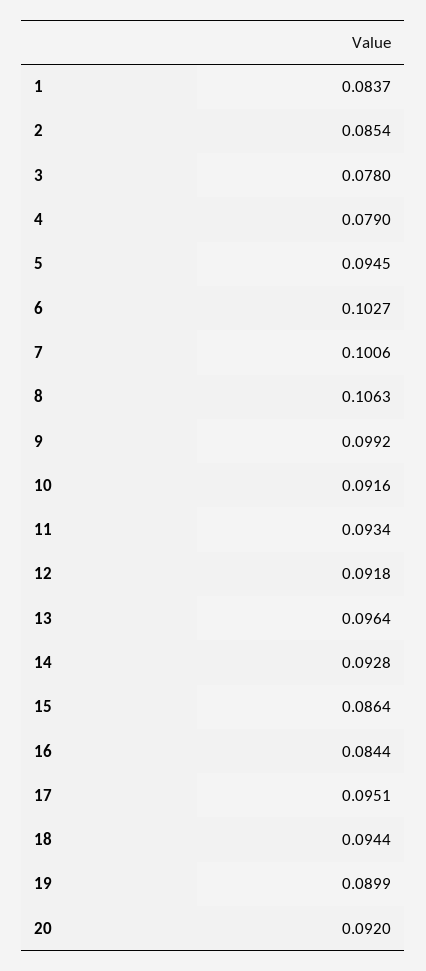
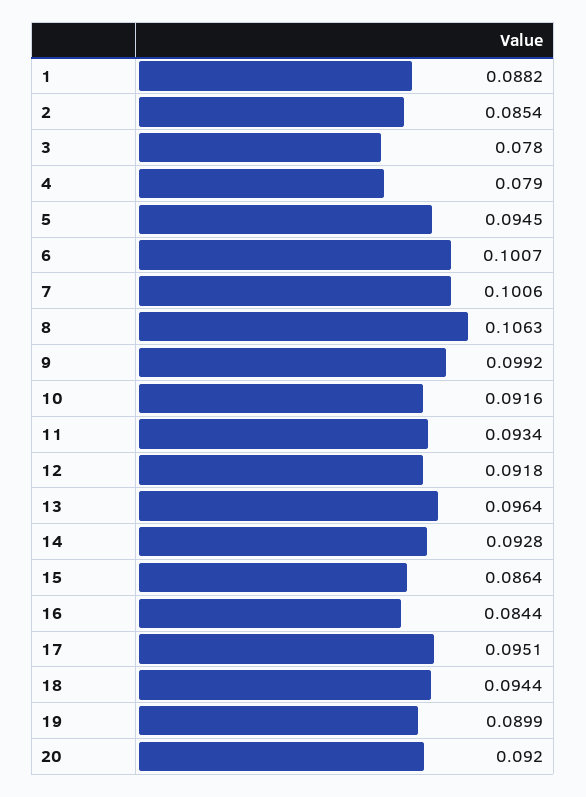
1: 0.0837 -> 0.0882
6: 0.1027 -> 0.1007

